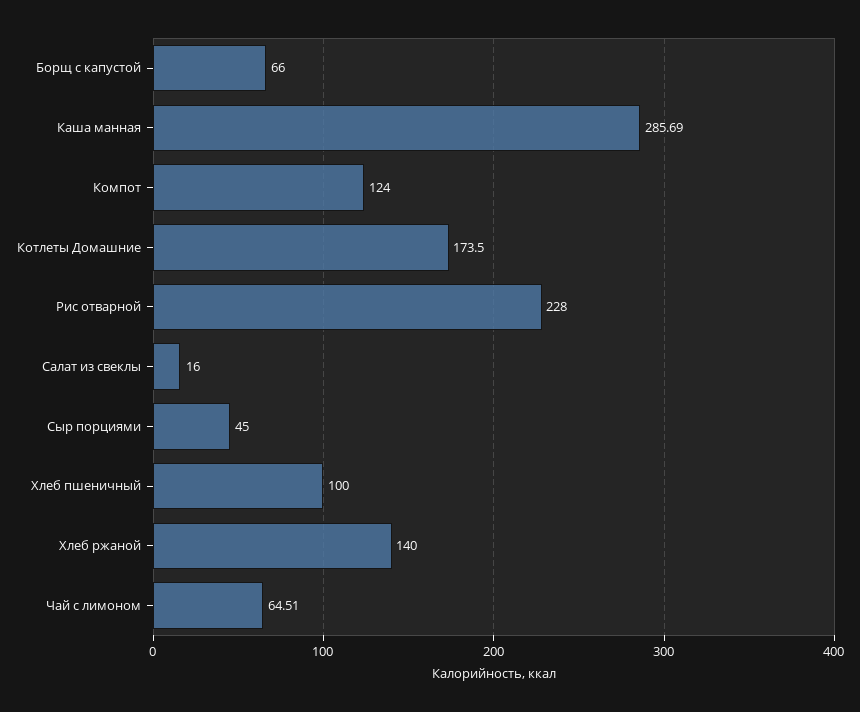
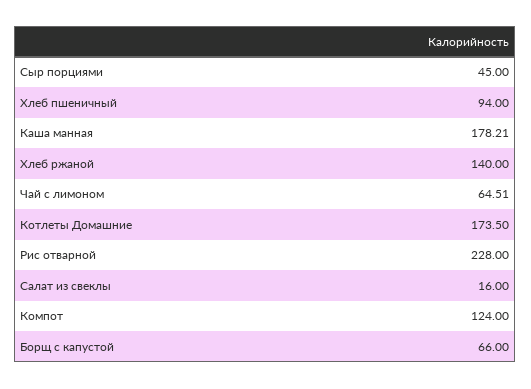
Каша манная: 285.69 -> 178.21
Хлеб пшеничный: 100 -> 94

